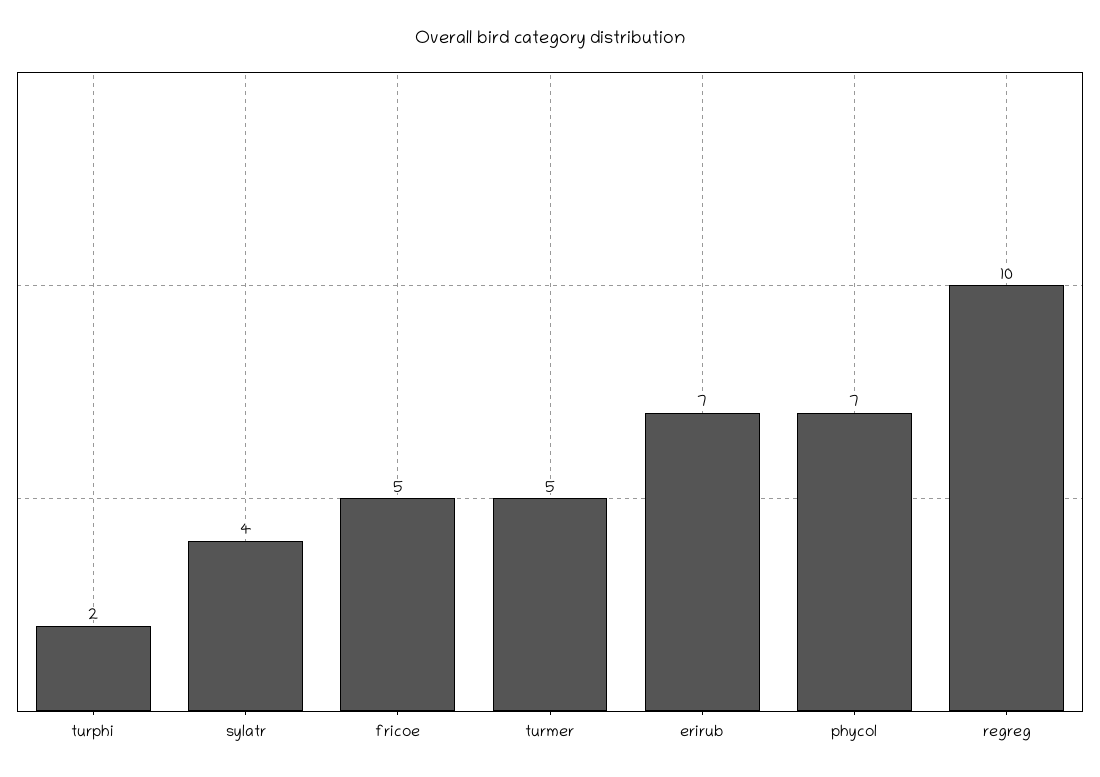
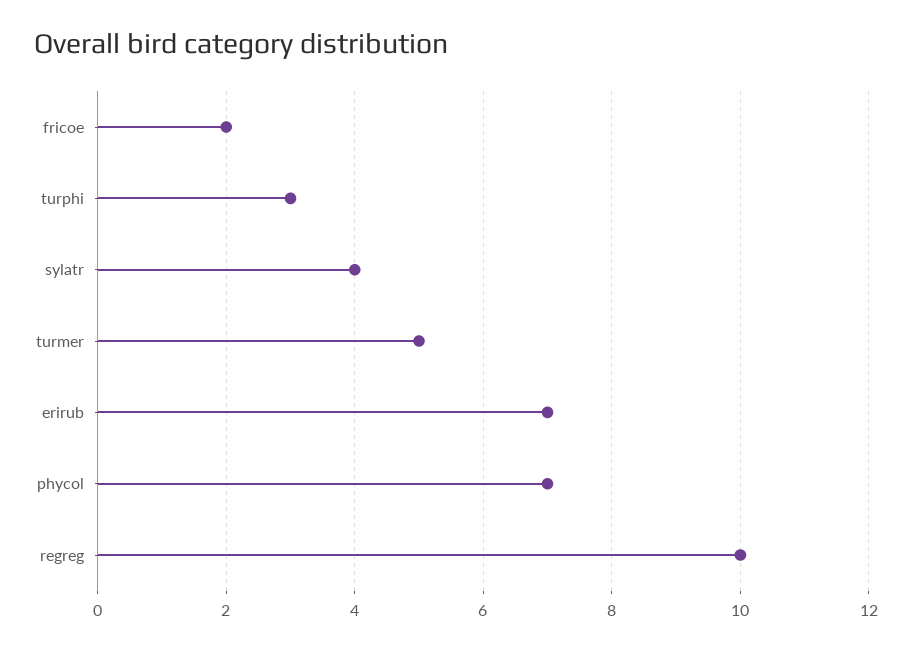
turphi: 2 -> 3
fricoe: 5 -> 2

